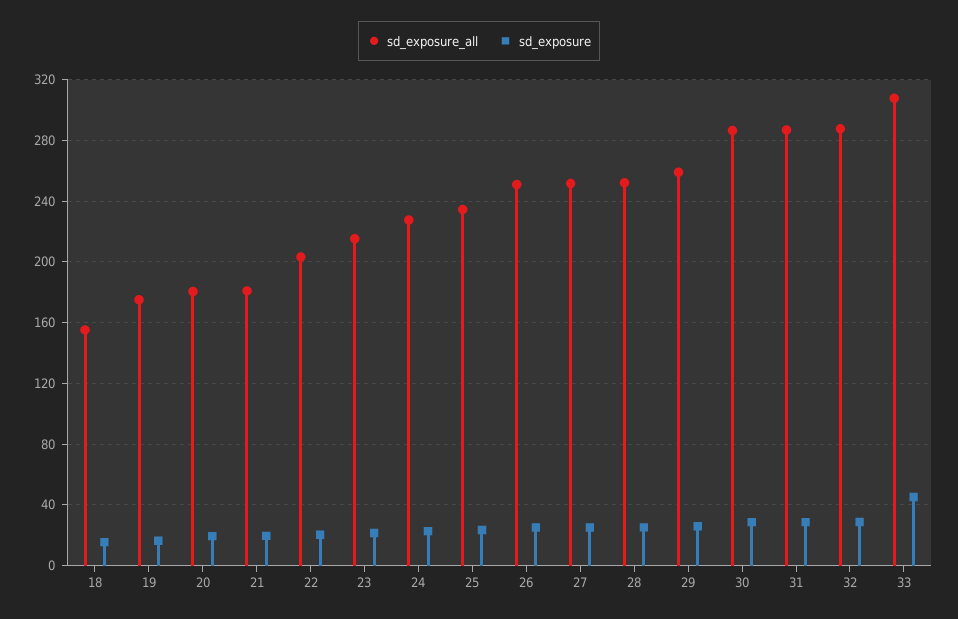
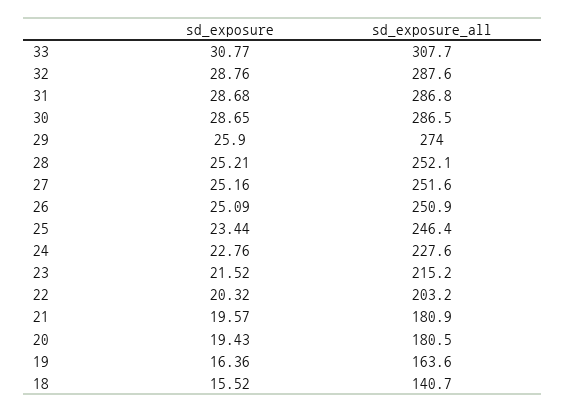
sd_exposure_all, 18: 155 -> 140.7
sd_exposure_all, 19: 175 -> 163.6
sd_exposure_all, 25: 235 -> 246.4
sd_exposure_all, 29: 260 -> 274
sd_exposure, 33: 45 -> 30.77

